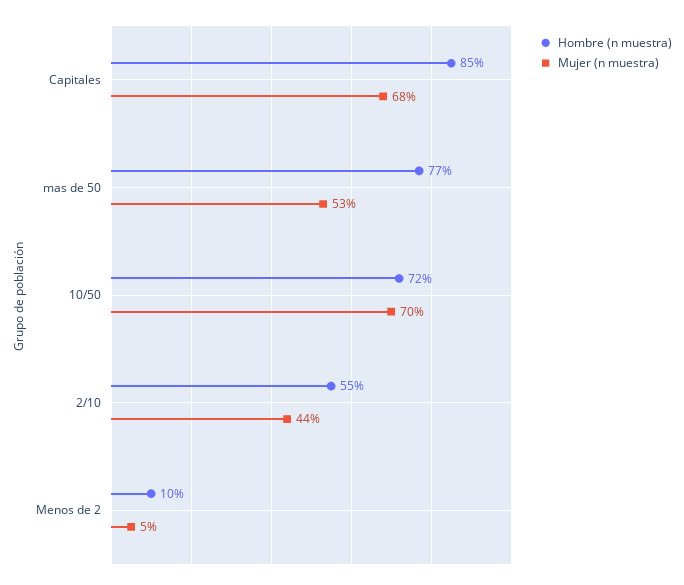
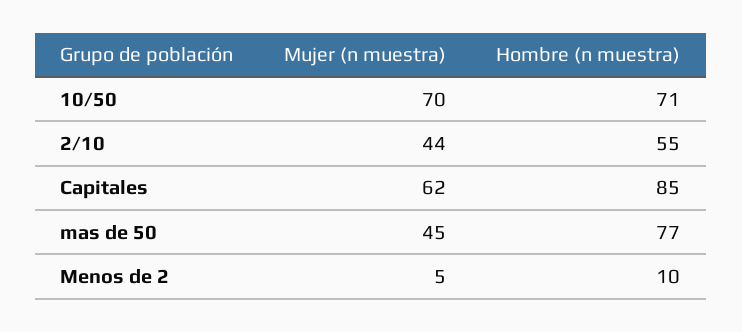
Mujer (n muestra), Capitales: 68 -> 62
Mujer (n muestra), mas de 50: 53 -> 45
Hombre (n muestra), 10/50: 72 -> 71

